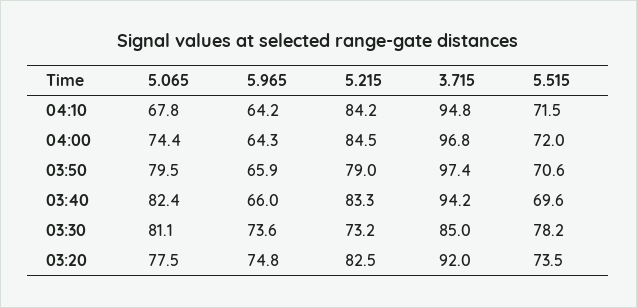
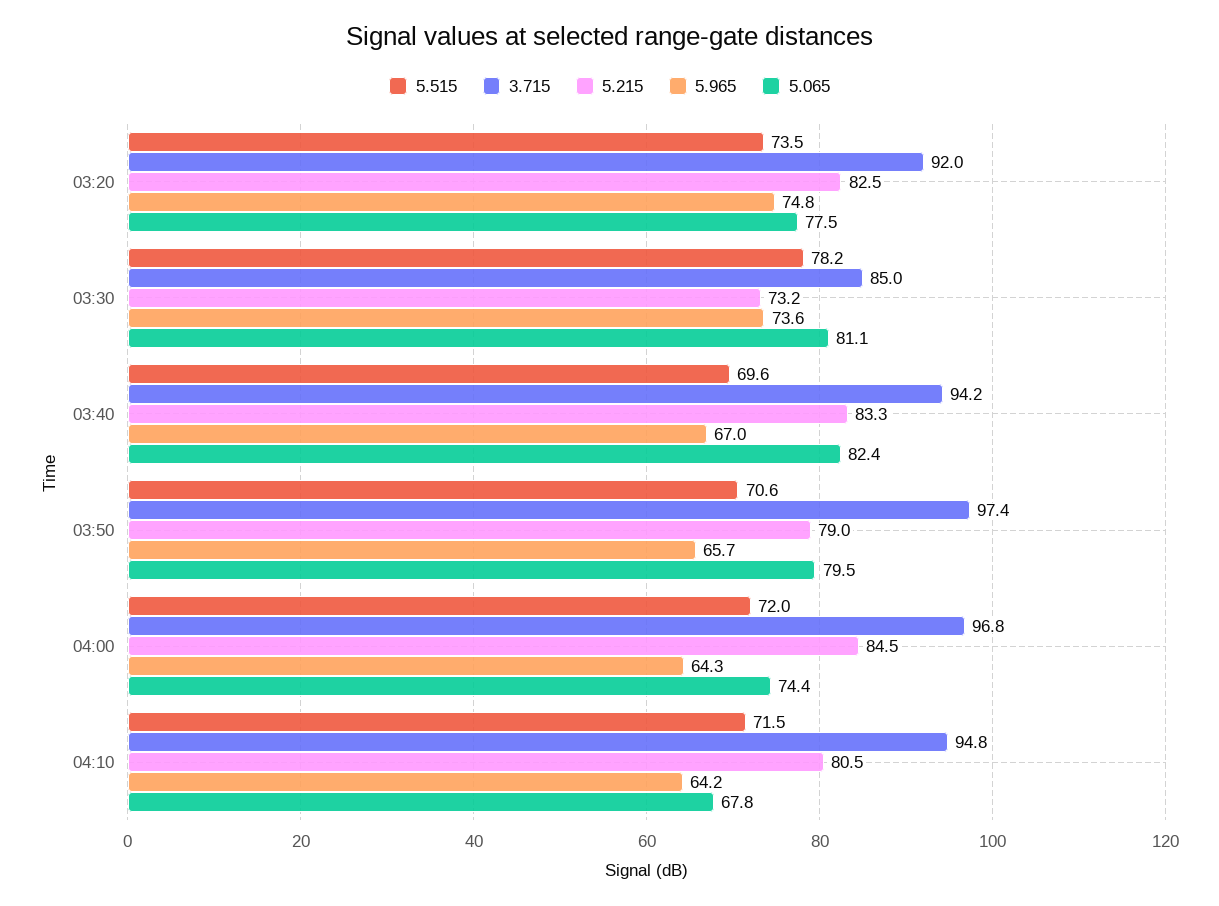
5.215, 04:10: 84.2 -> 80.5
5.965, 03:50: 65.9 -> 65.7
5.965, 03:40: 66 -> 67

